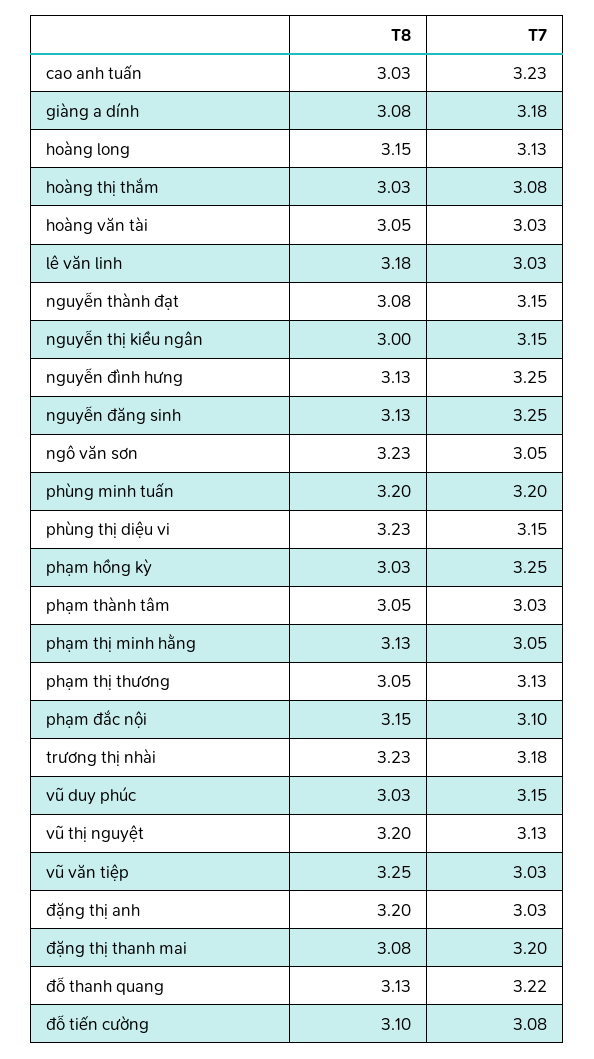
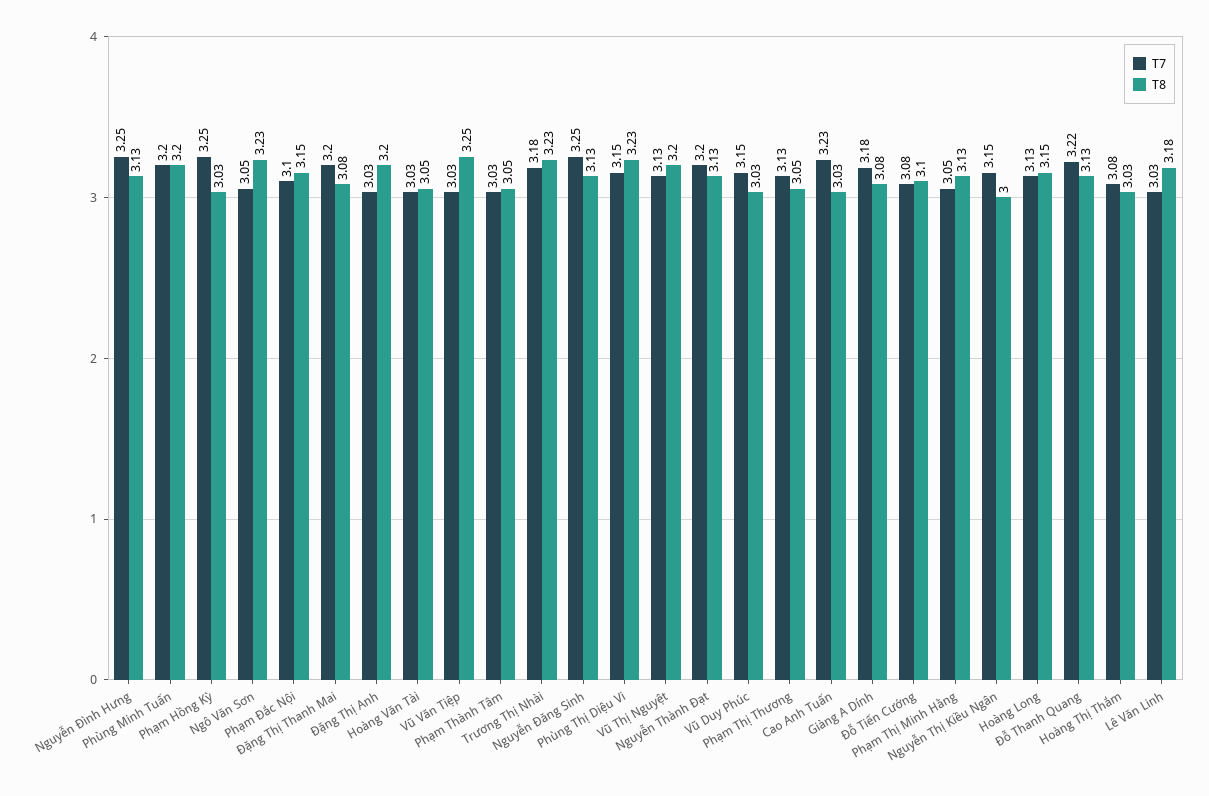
T8, nguyễn thành đạt: 3.08 -> 3.13
T7, nguyễn thành đạt: 3.15 -> 3.2

